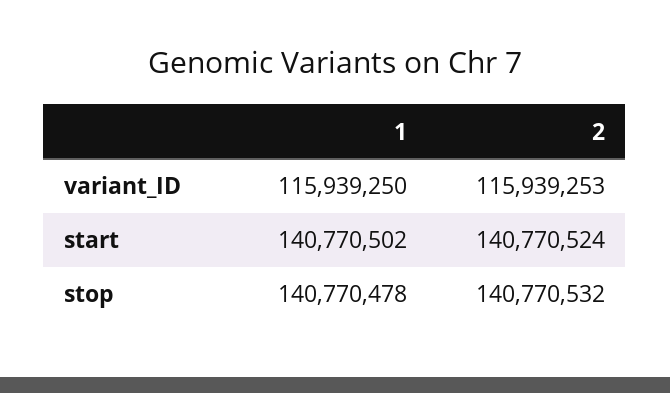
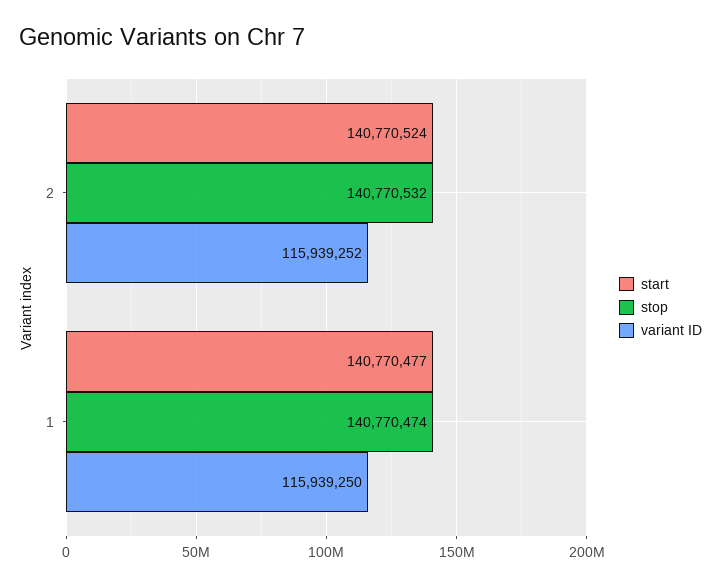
variant_ID, 2: 115939253 -> 115939252
start, 1: 140770502 -> 140770477
stop, 1: 140770478 -> 140770474

